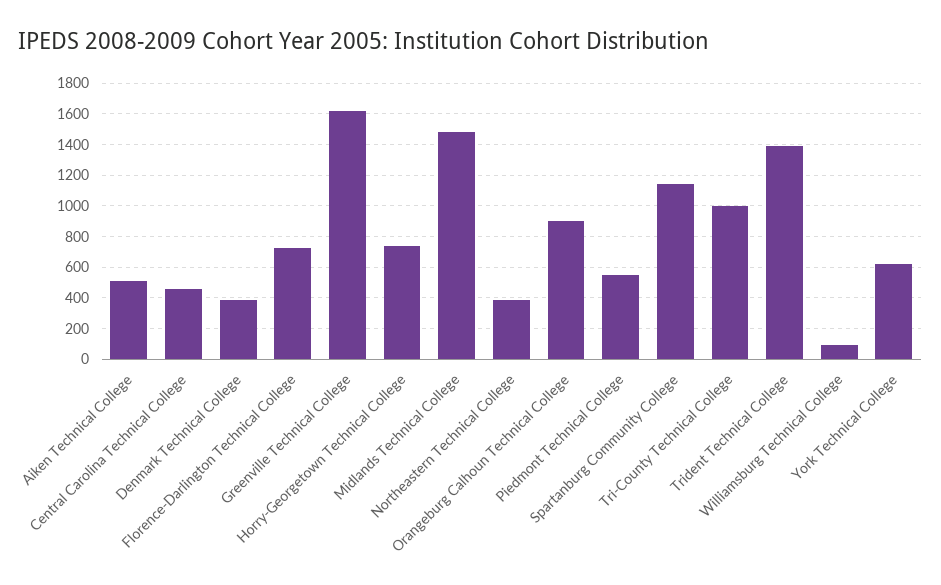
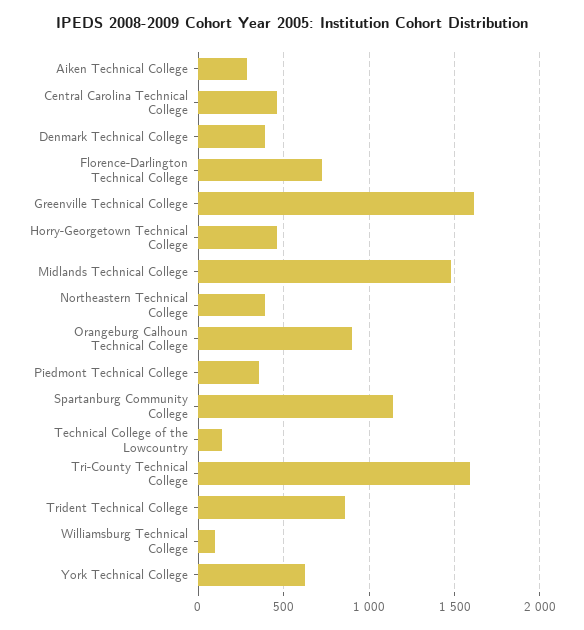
Aiken Technical College: 500 -> 300
Horry-Georgetown Technical College: 750 -> 450
Piedmont Technical College: 550 -> 350
Tri-County Technical College: 1000 -> 1600
Trident Technical College: 1400 -> 850
Technical College of the Lowcountry: none -> 150

